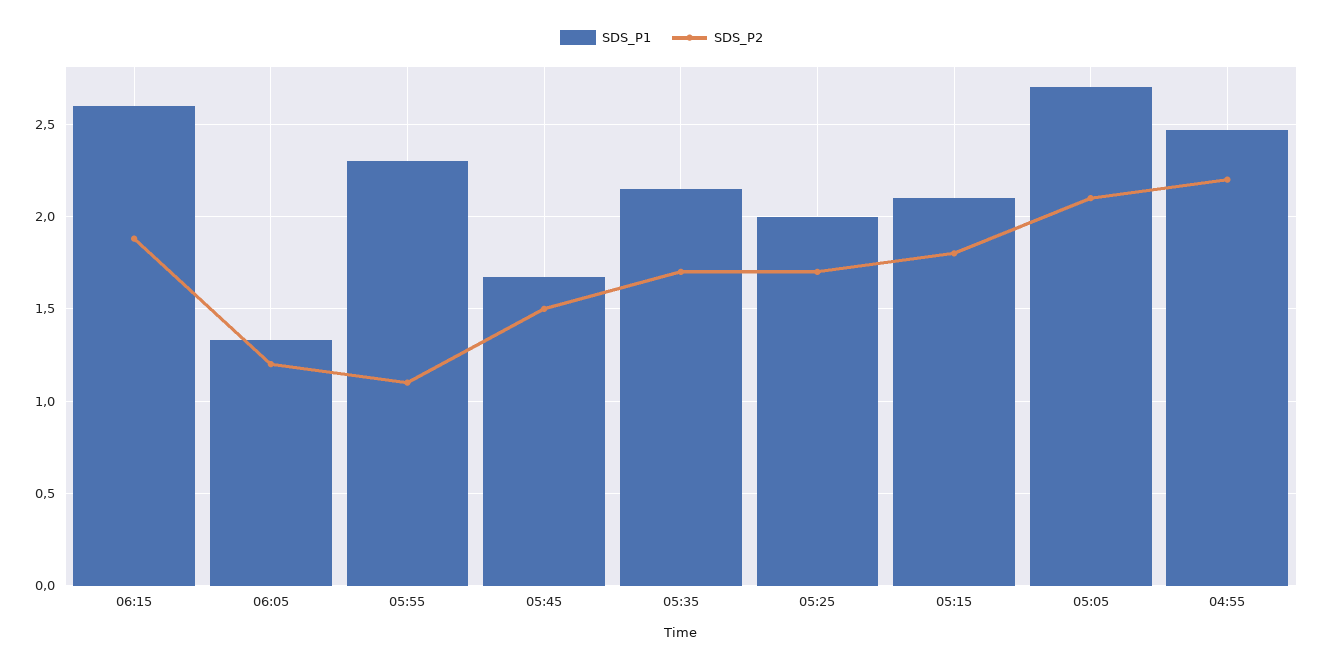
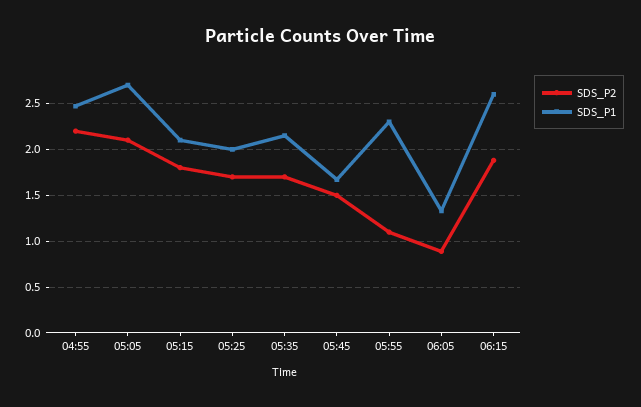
SDS_P2, 06:05: 1.2 -> 0.9

